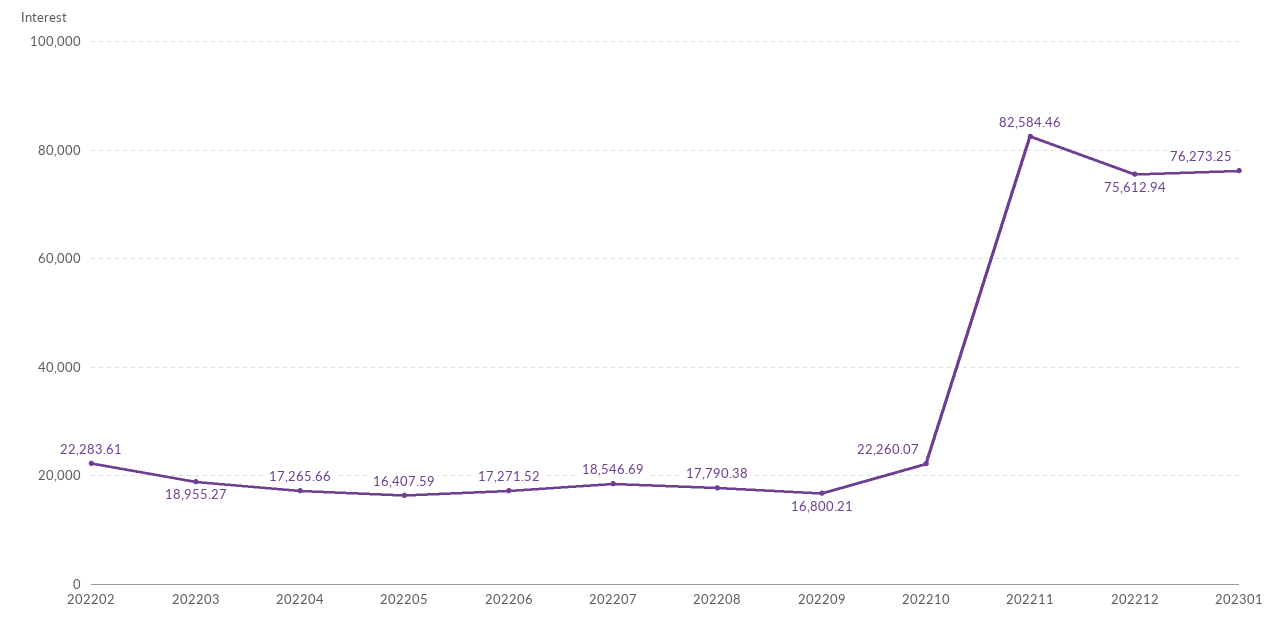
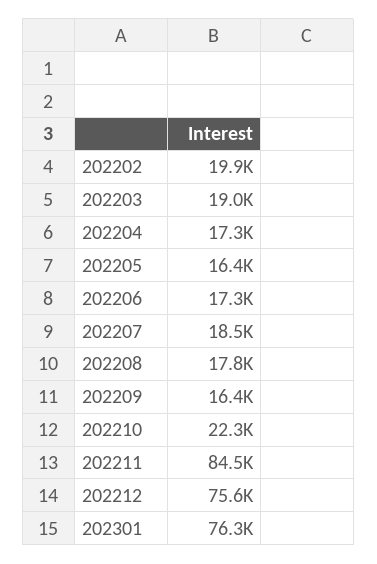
202202: 22283.61 -> 19900
202209: 16800.21 -> 16400
202211: 82584.46 -> 84500

